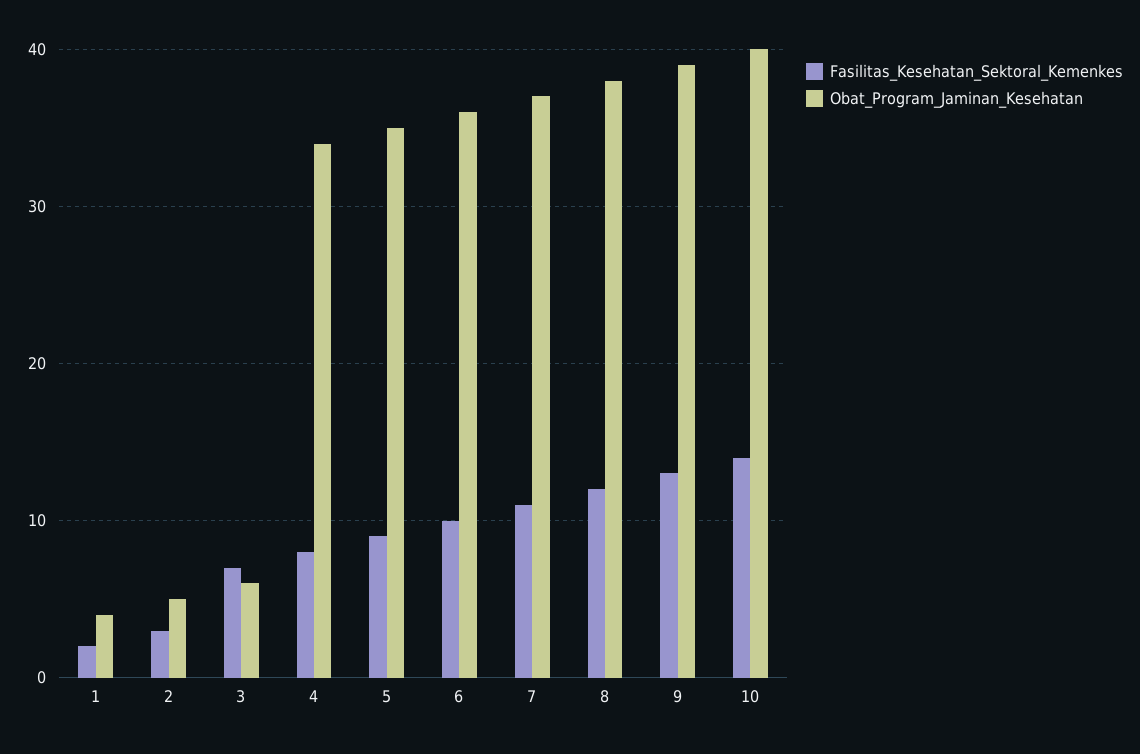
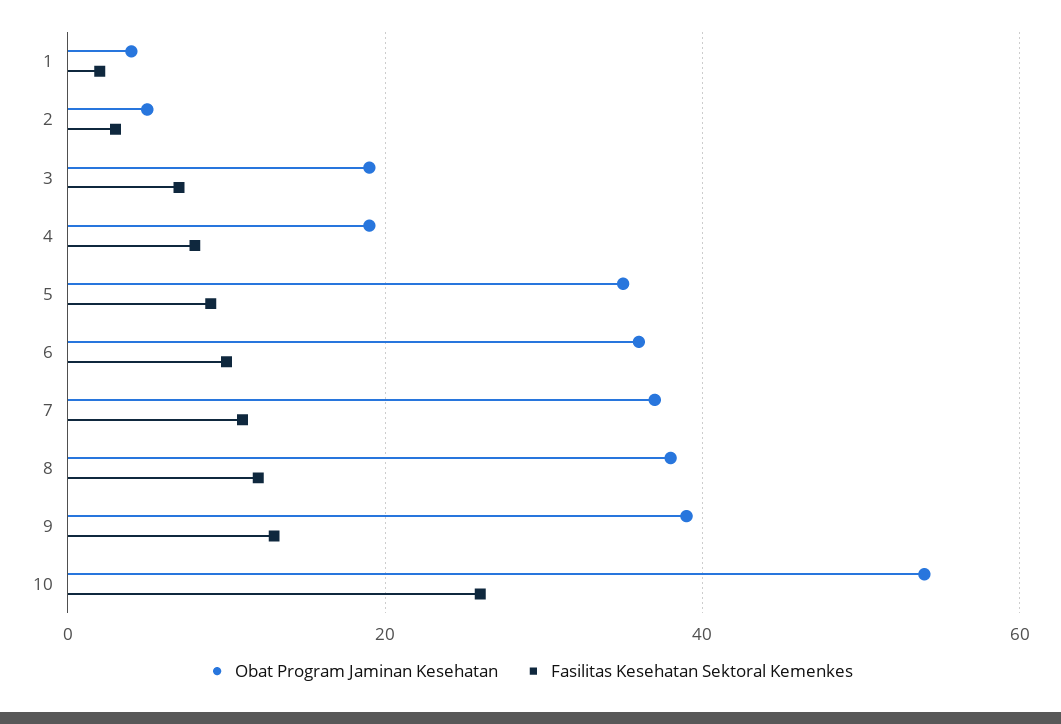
Obat_Program_Jaminan_Kesehatan, 3: 6 -> 20
Obat_Program_Jaminan_Kesehatan, 4: 34 -> 20
Fasilitas_Kesehatan_Sektoral_Kemenkes, 10: 14 -> 25
Obat_Program_Jaminan_Kesehatan, 10: 40 -> 55

